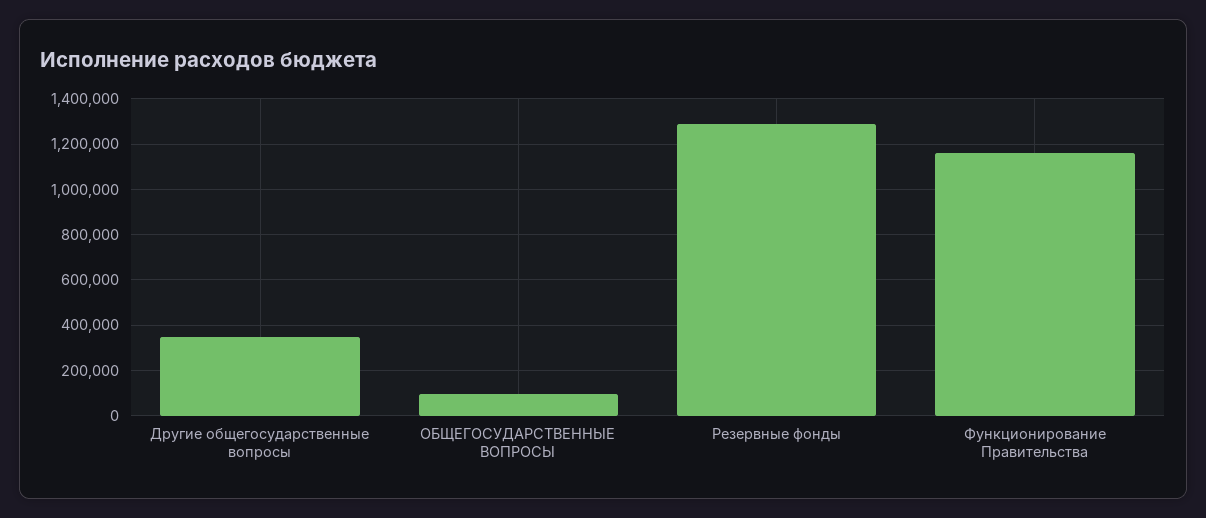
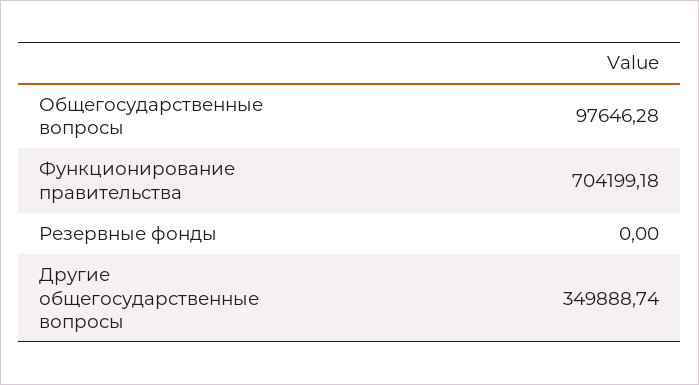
Резервные фонды: 1300000 -> 0
Функционирование Правительства: 1150000 -> 704199.18

